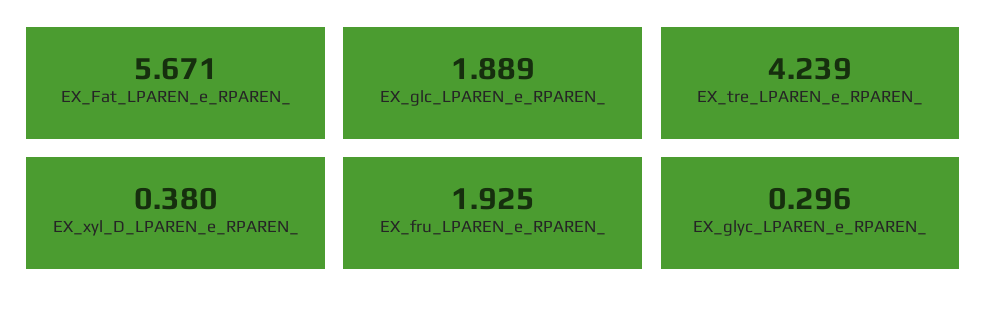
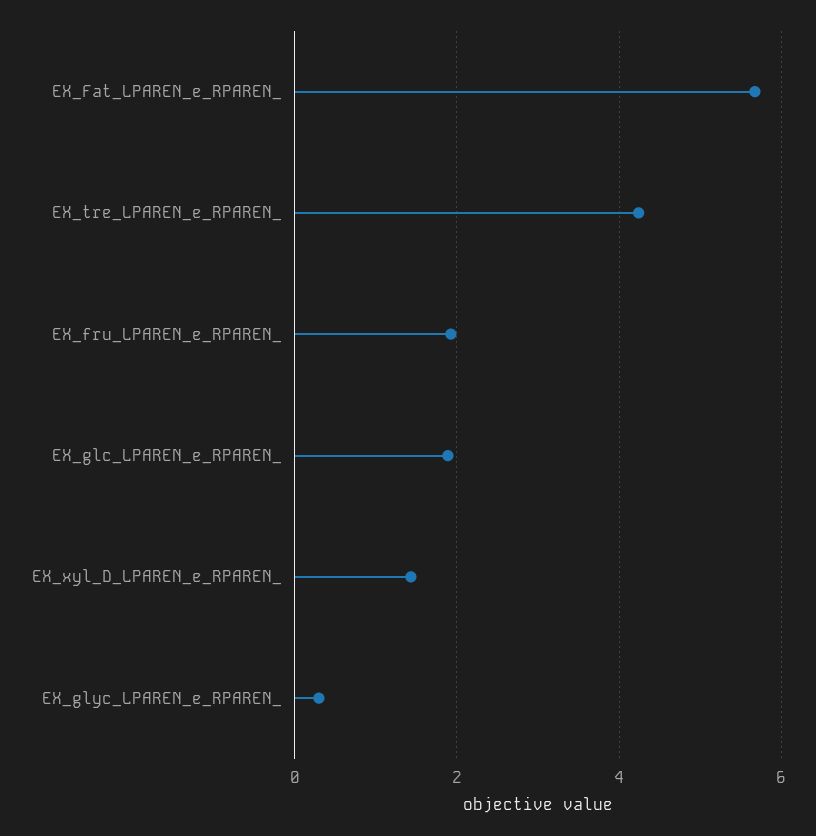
EX_xyl_D_LPAREN_e_RPAREN_: 0.38 -> 1.4

